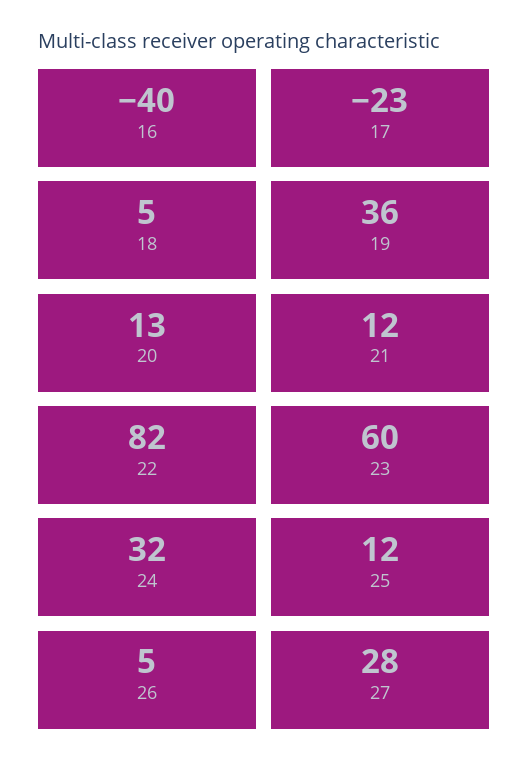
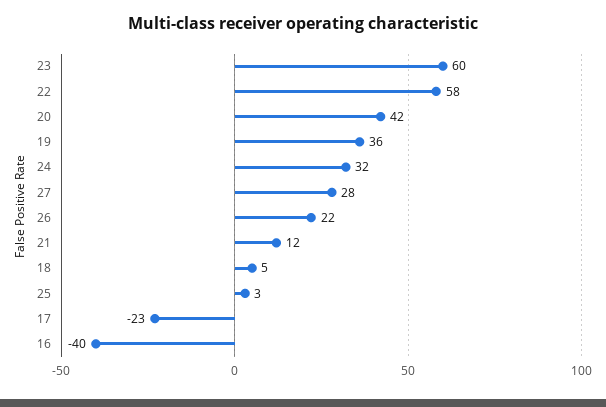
20: 13 -> 42
22: 82 -> 58
25: 12 -> 3
26: 5 -> 22

